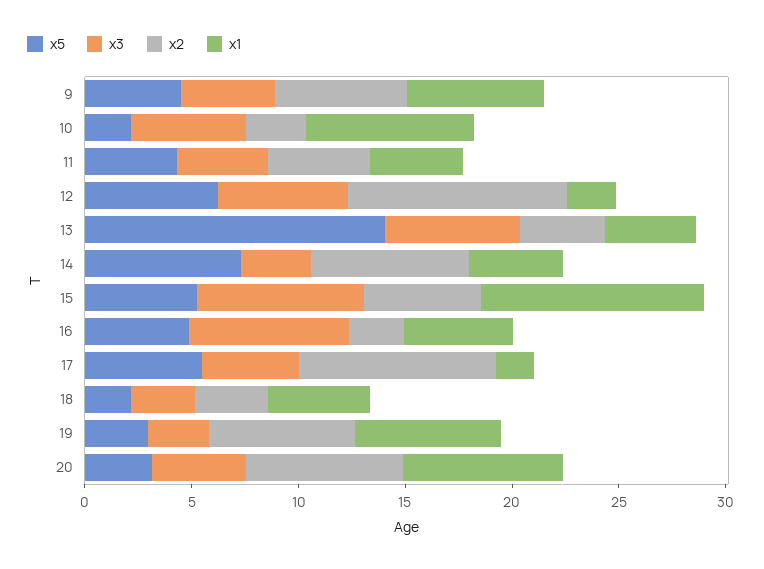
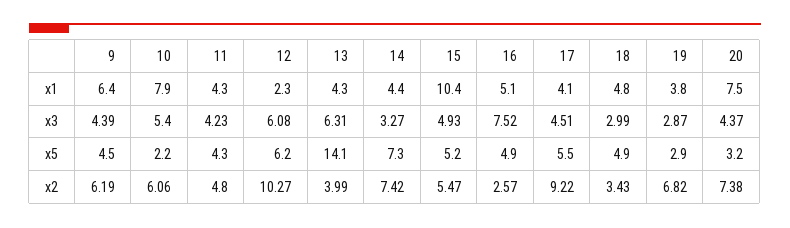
x2, 10: 3 -> 6.06
x3, 15: 8 -> 4.93
x1, 17: 2 -> 4.1
x5, 18: 2 -> 4.9
x1, 19: 7 -> 3.8

